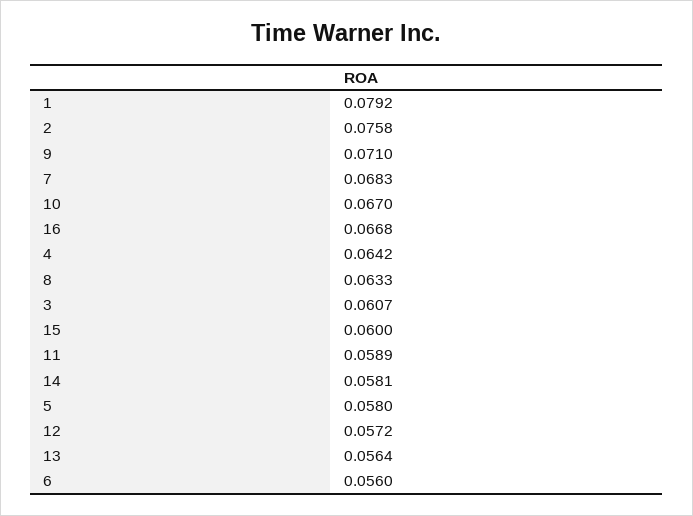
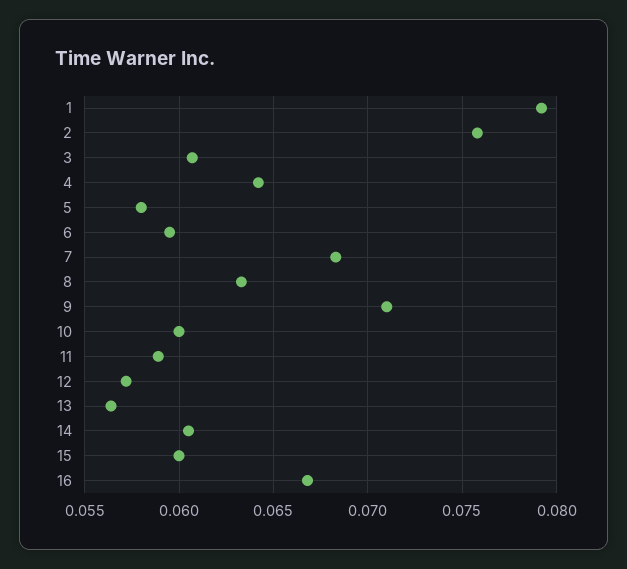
10: 0.067 -> 0.06
14: 0.0581 -> 0.0605
6: 0.056 -> 0.0595

